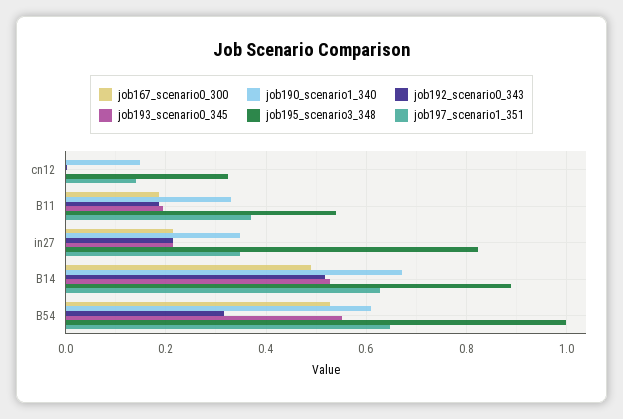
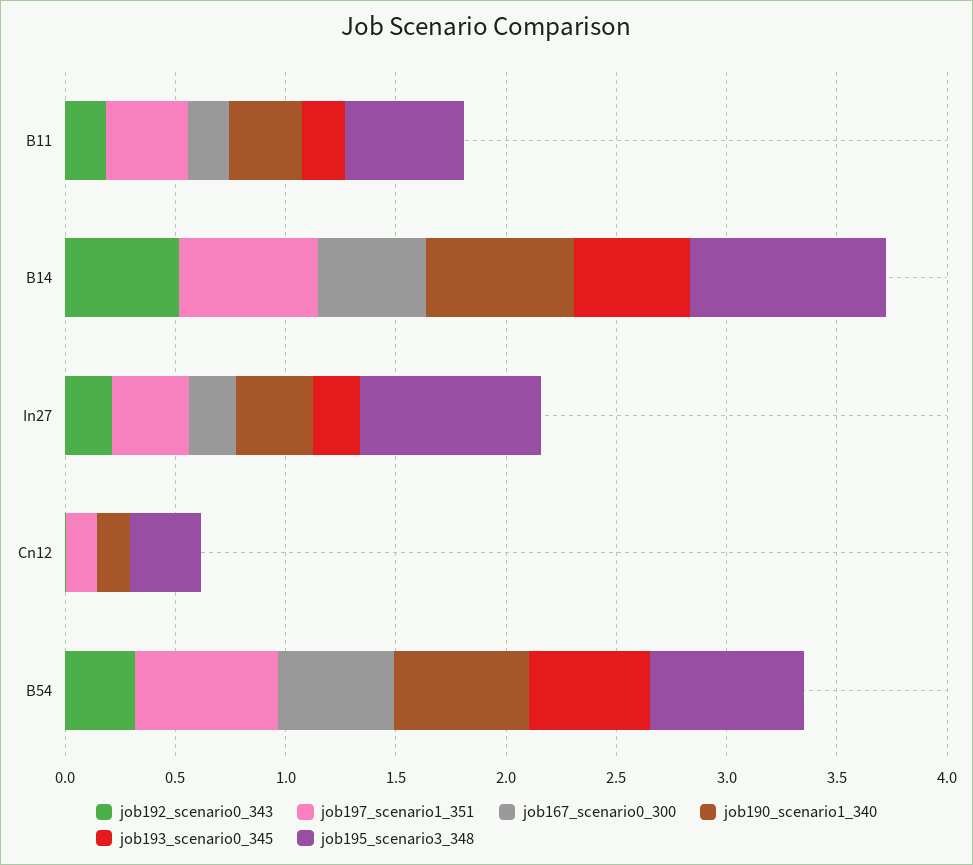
job195_scenario3_348, B54: 1 -> 0.7

